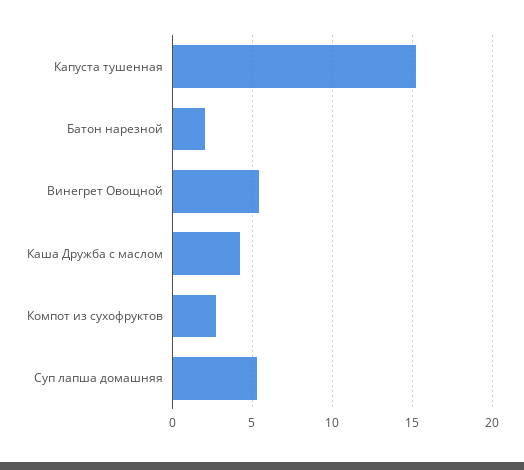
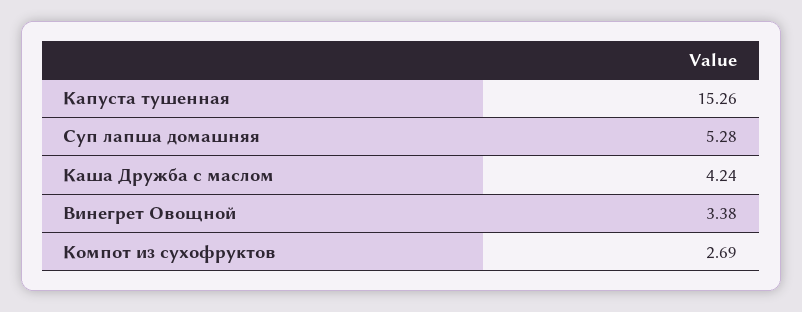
Батон нарезной: 2 -> none
Винегрет Овощной: 5.5 -> 3.38

